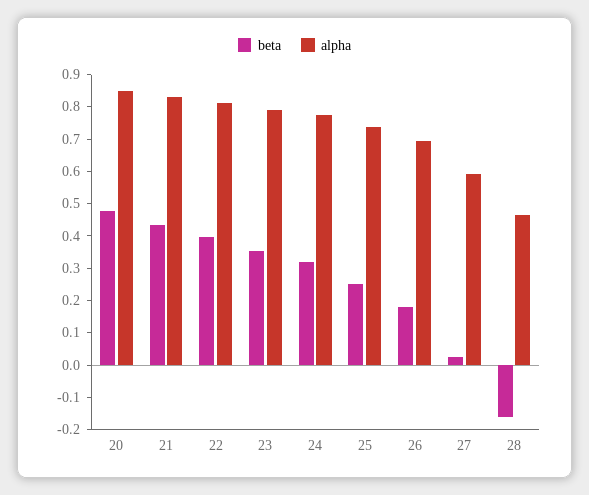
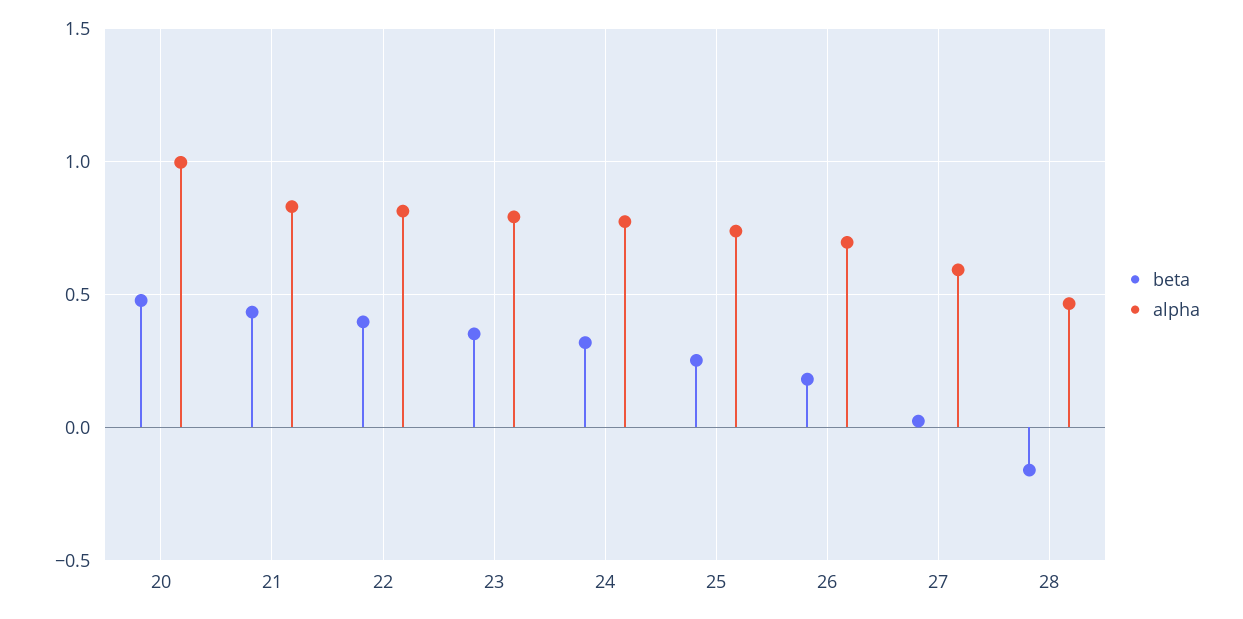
alpha, 20: 0.85 -> 1

